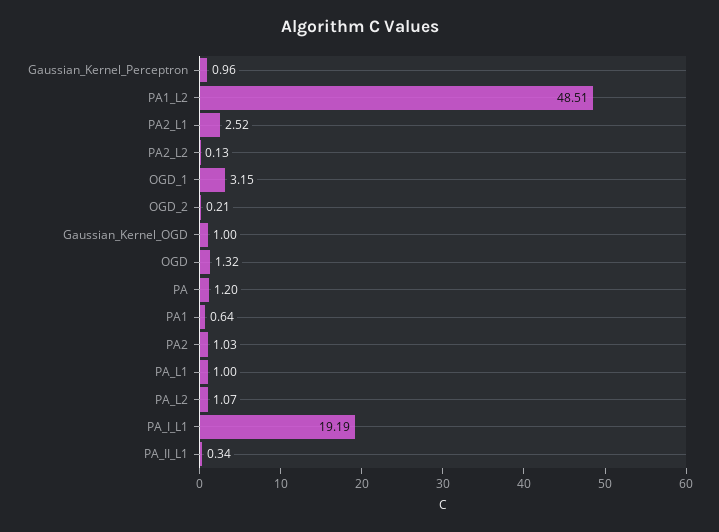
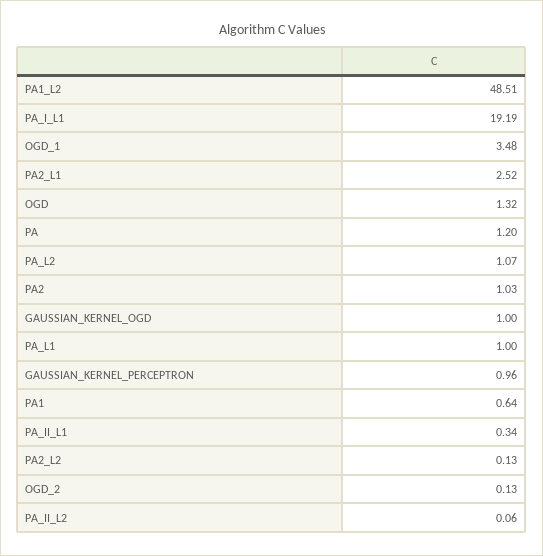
OGD_1: 3.15 -> 3.48
OGD_2: 0.21 -> 0.13
PA_II_L2: none -> 0.06

